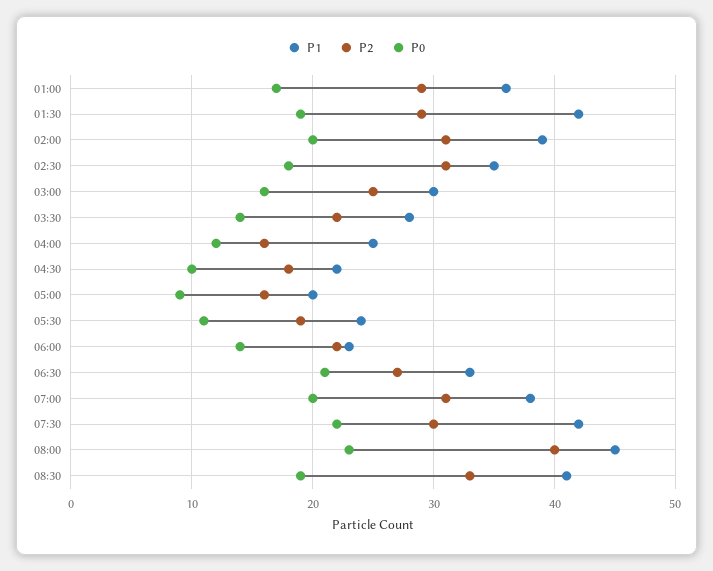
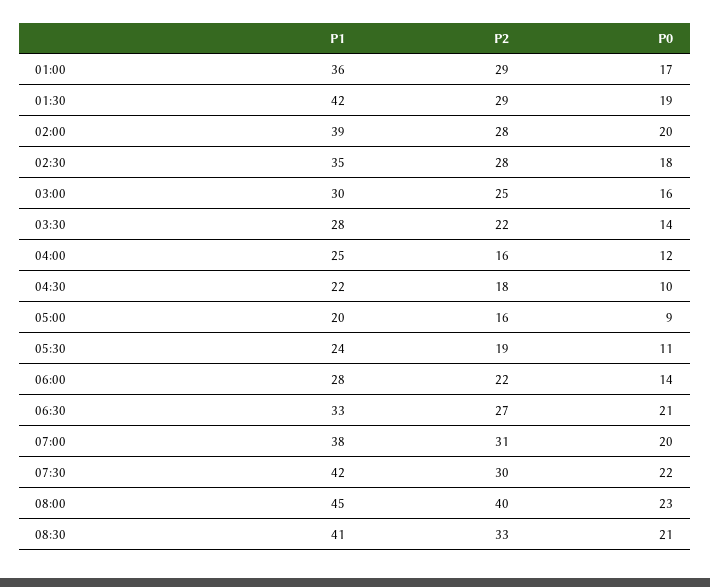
P2, 02:00: 31 -> 28
P2, 02:30: 31 -> 28
P1, 06:00: 23 -> 28
P0, 08:30: 19 -> 21

